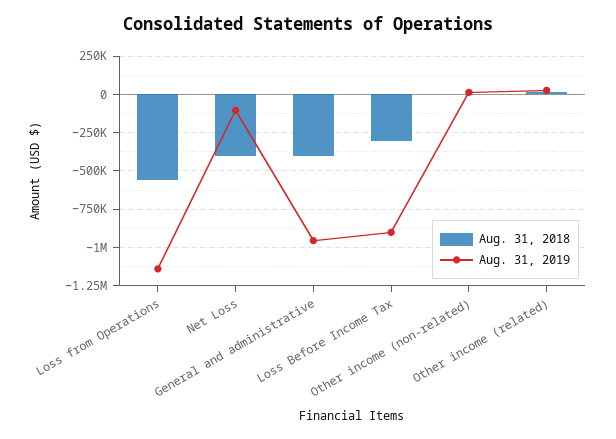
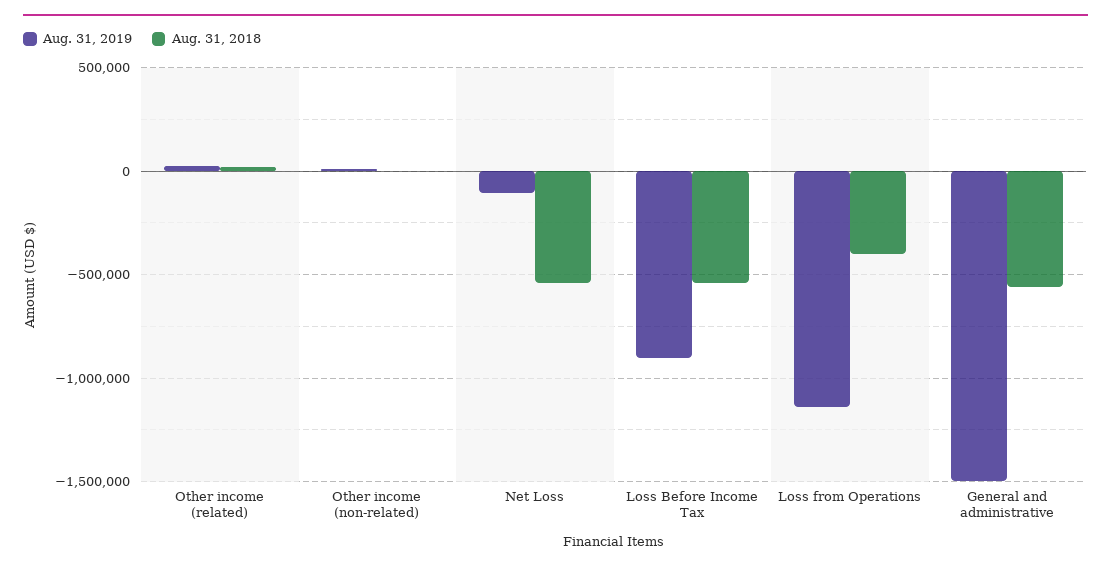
Aug. 31, 2018, Loss from Operations: -550000 -> -400000
Aug. 31, 2018, Net Loss: -400000 -> -550000
Aug. 31, 2018, General and administrative: -400000 -> -550000
Aug. 31, 2019, General and administrative: -950000 -> -1500000
Aug. 31, 2018, Loss Before Income Tax: -300000 -> -550000

